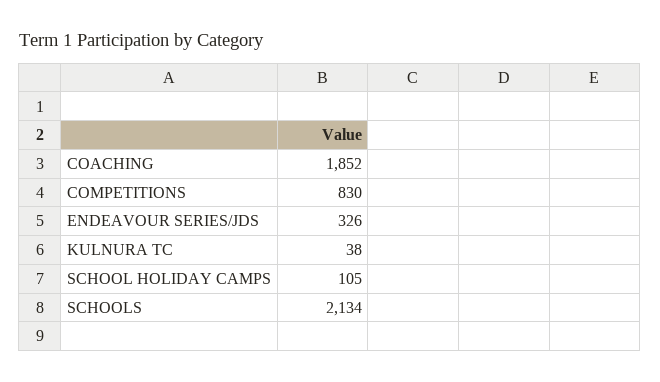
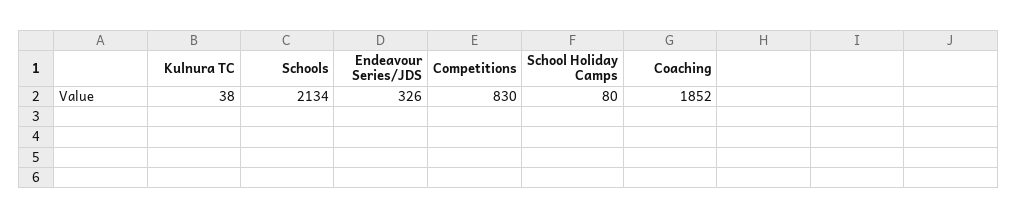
SCHOOL HOLIDAY CAMPS: 105 -> 80

